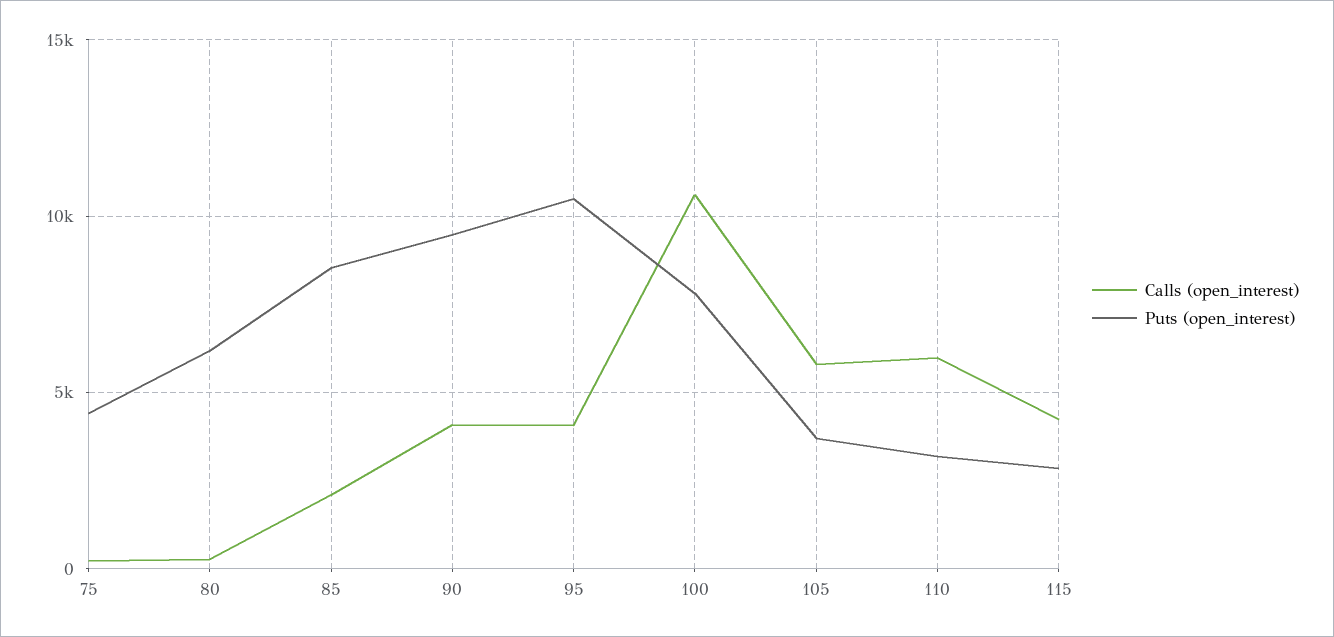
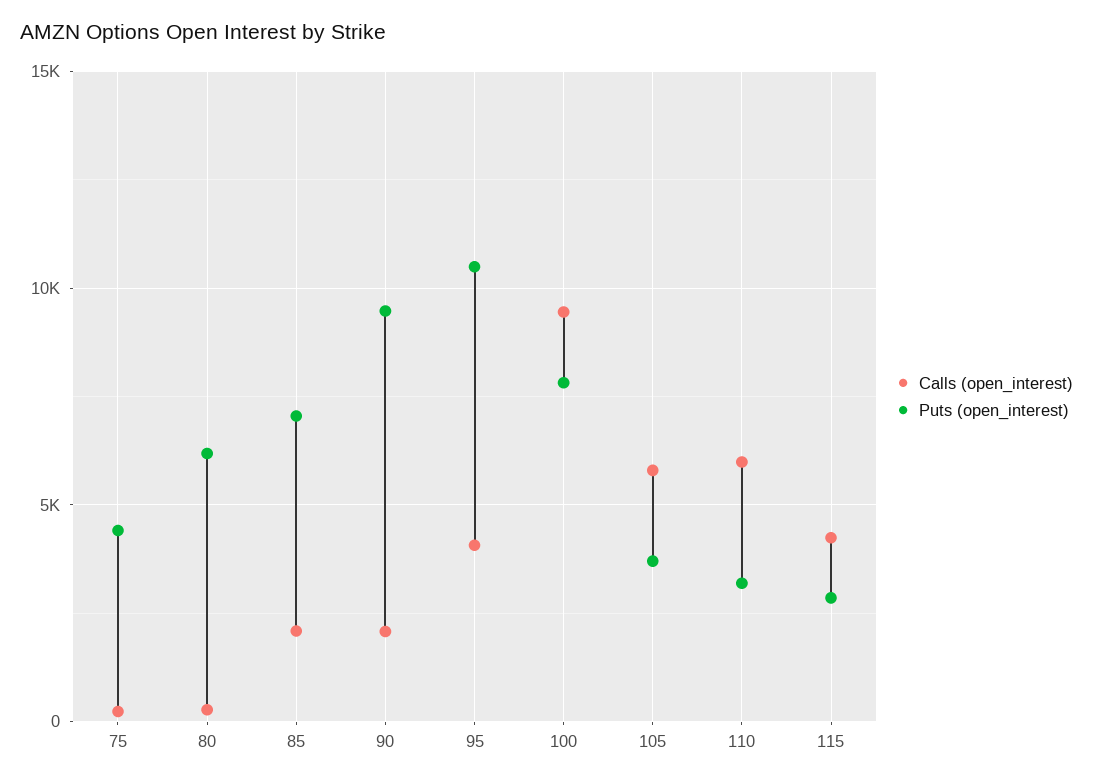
Puts (open_interest), 85: 8500 -> 7000
Calls (open_interest), 90: 4000 -> 2000
Calls (open_interest), 100: 10500 -> 9500

